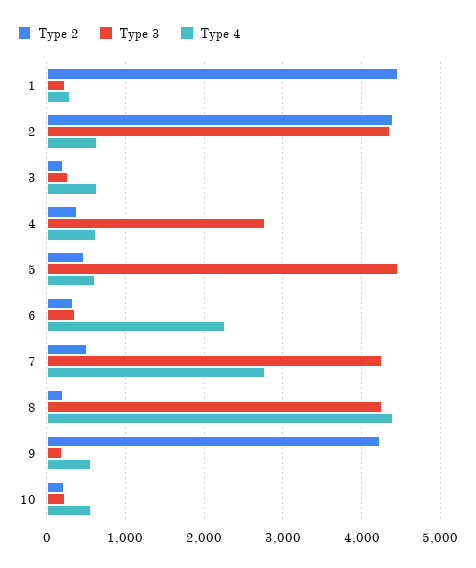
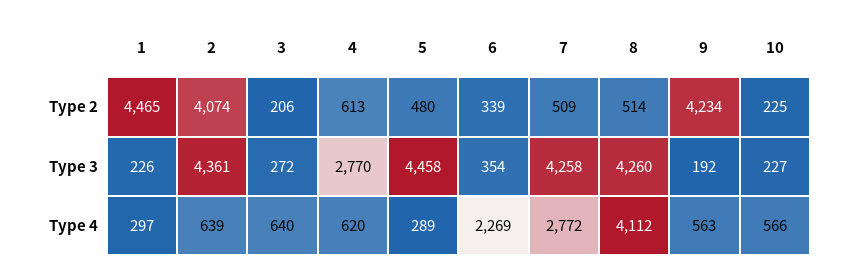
Type 2, 2: 4400 -> 4074
Type 2, 4: 400 -> 613
Type 4, 5: 600 -> 289
Type 2, 8: 200 -> 514
Type 4, 8: 4400 -> 4112

